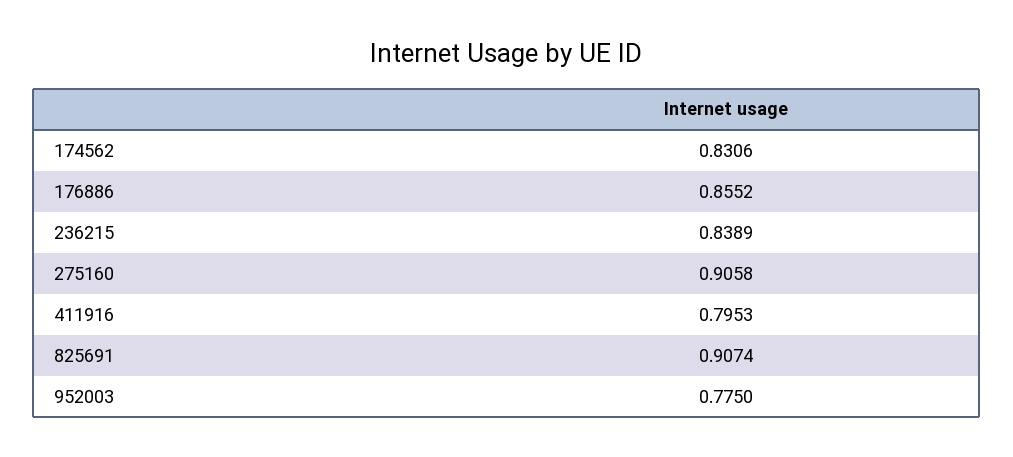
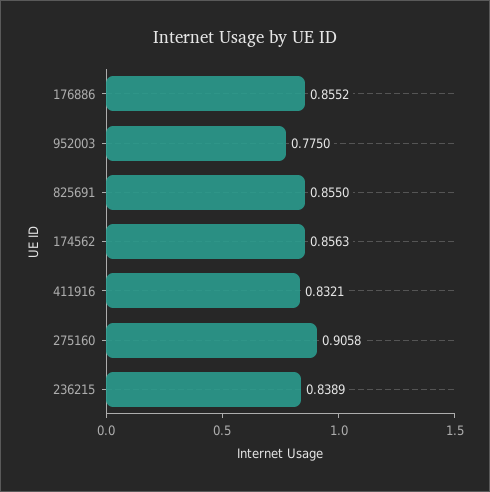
174562: 0.8306 -> 0.8563
411916: 0.7953 -> 0.8321
825691: 0.9074 -> 0.855

